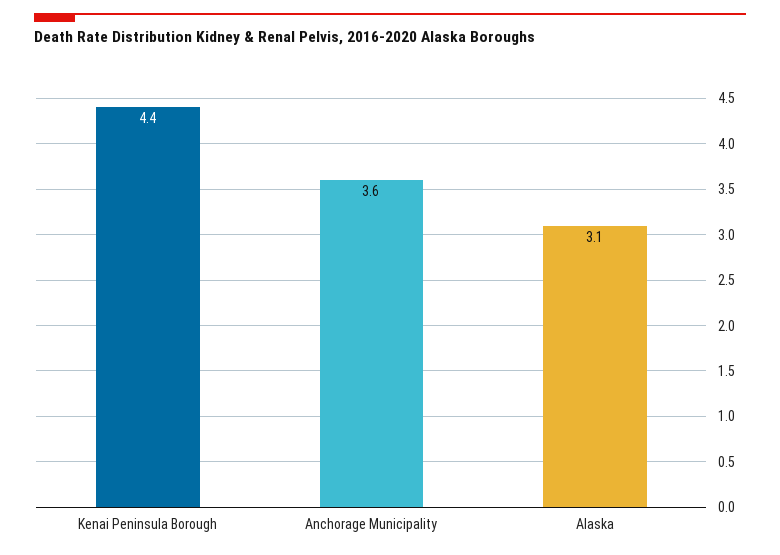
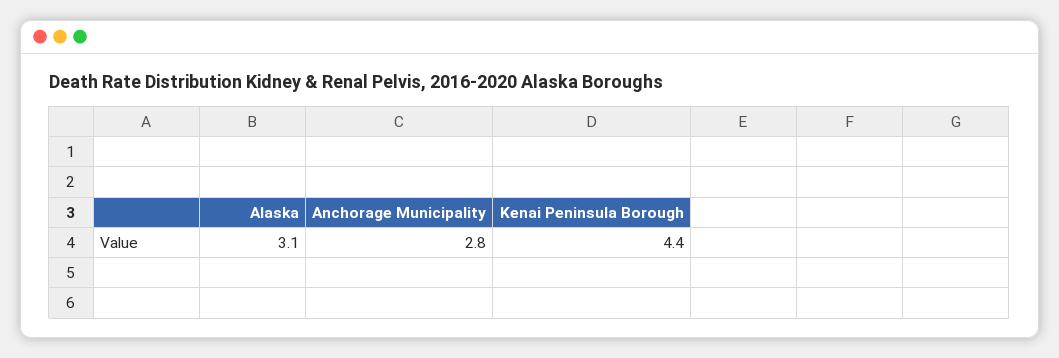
Anchorage Municipality: 3.6 -> 2.8

